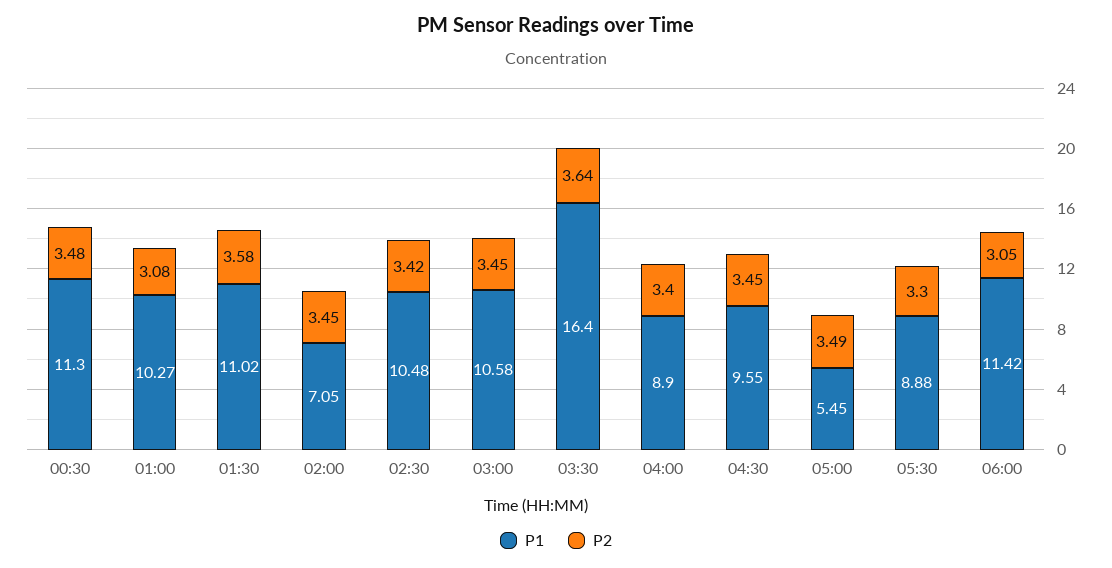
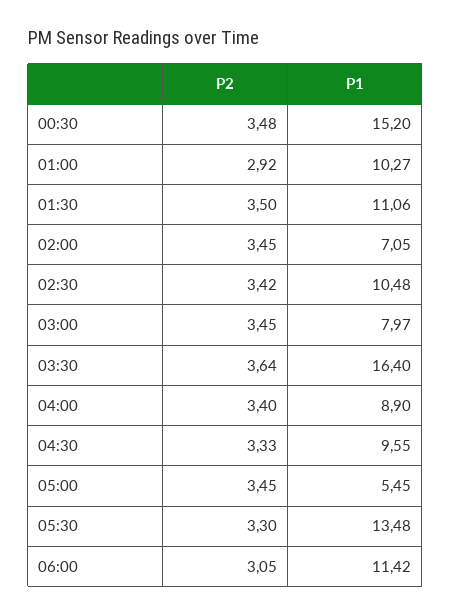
P1, 00:30: 11.3 -> 15.2
P2, 01:00: 3.08 -> 2.92
P1, 01:30: 11.02 -> 11.06
P2, 01:30: 3.58 -> 3.5
P1, 03:00: 10.58 -> 7.97
P2, 04:30: 3.45 -> 3.33
P2, 05:00: 3.49 -> 3.45
P1, 05:30: 8.88 -> 13.48

